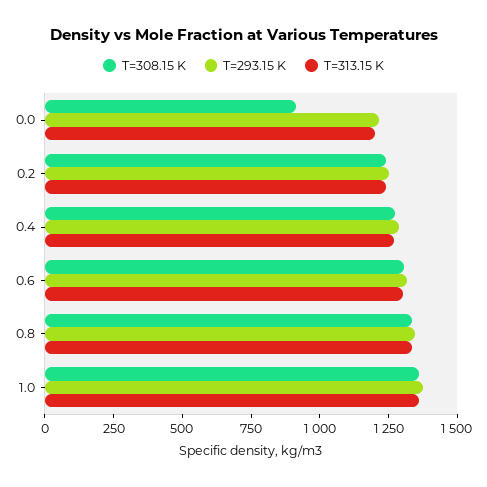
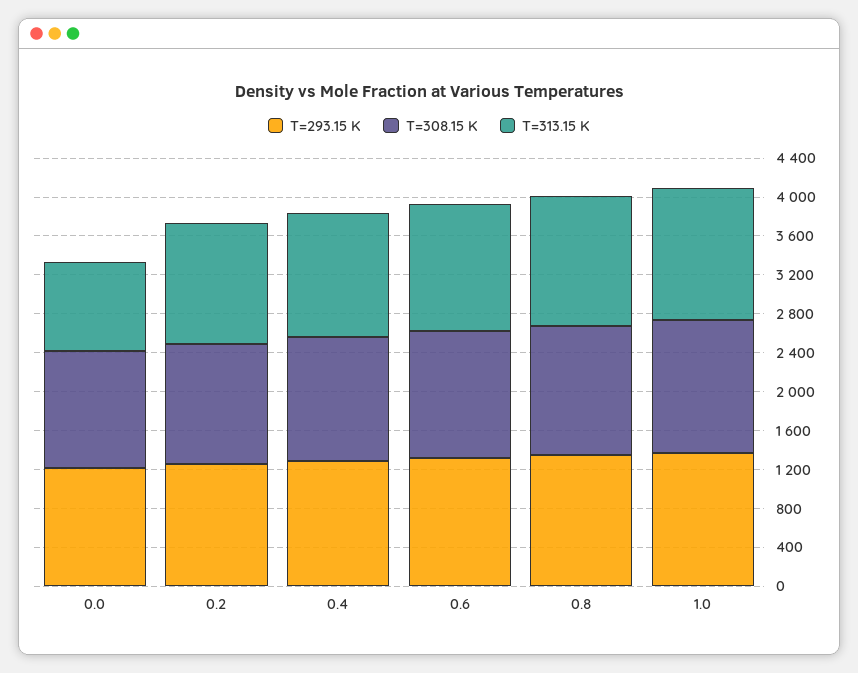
T=308.15 K, 0.0: 900 -> 1200
T=313.15 K, 0.0: 1200 -> 900

